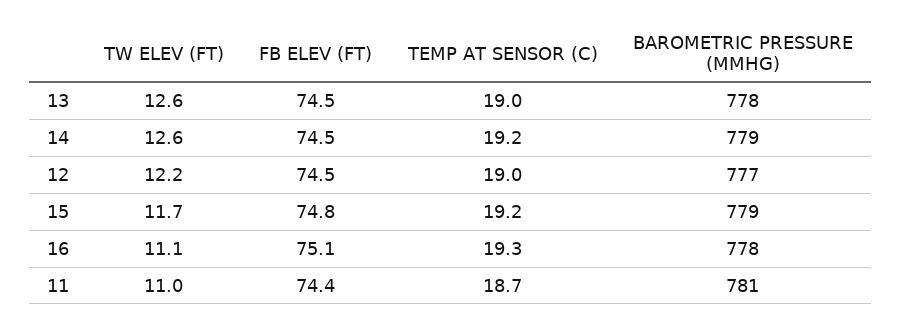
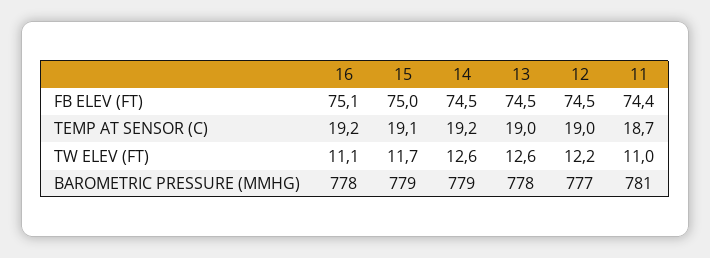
FB ELEV (FT), 15: 74.8 -> 75
TEMP AT SENSOR (C), 15: 19.2 -> 19.1
TEMP AT SENSOR (C), 16: 19.3 -> 19.2

